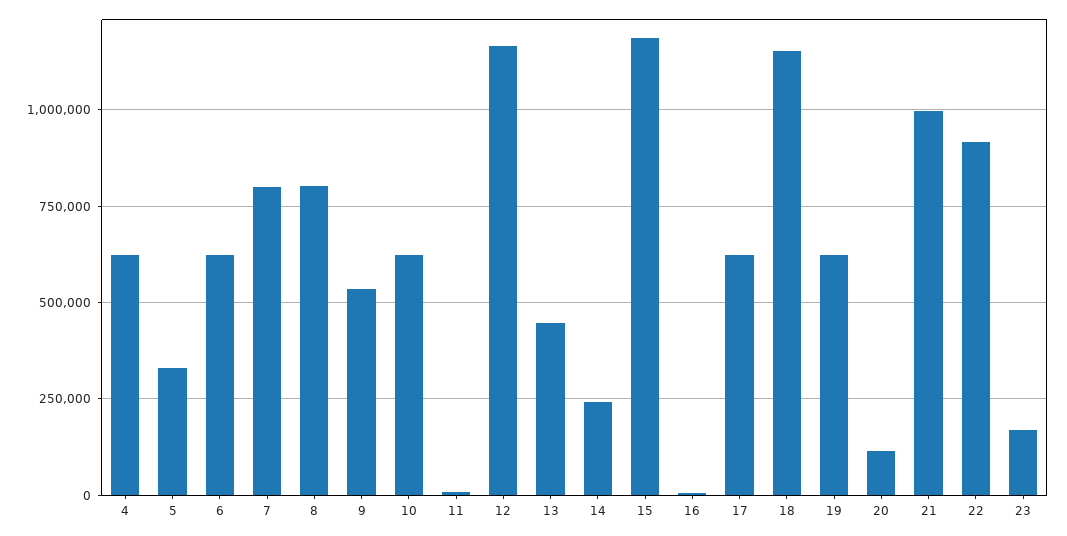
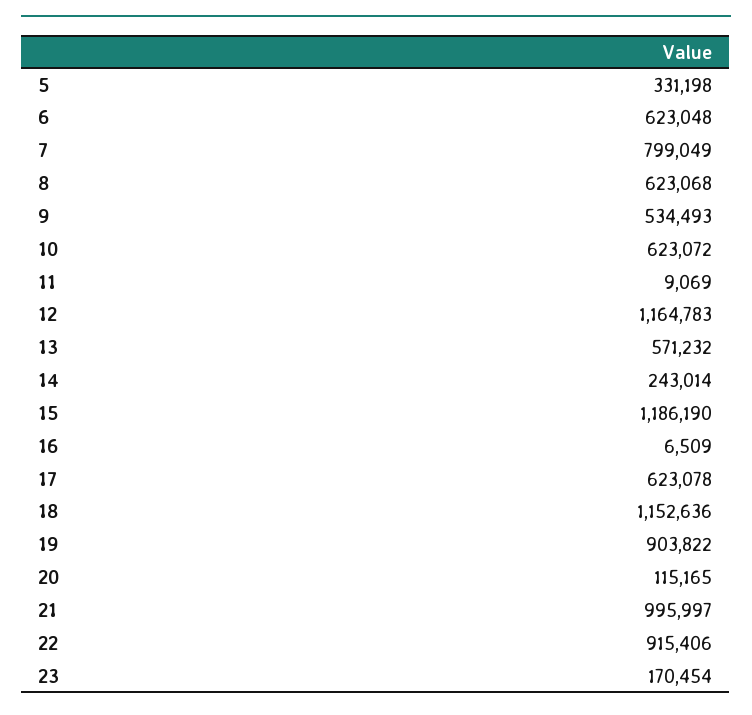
4: 625000 -> none
8: 800000 -> 623068
13: 450000 -> 571232
19: 625000 -> 903822

